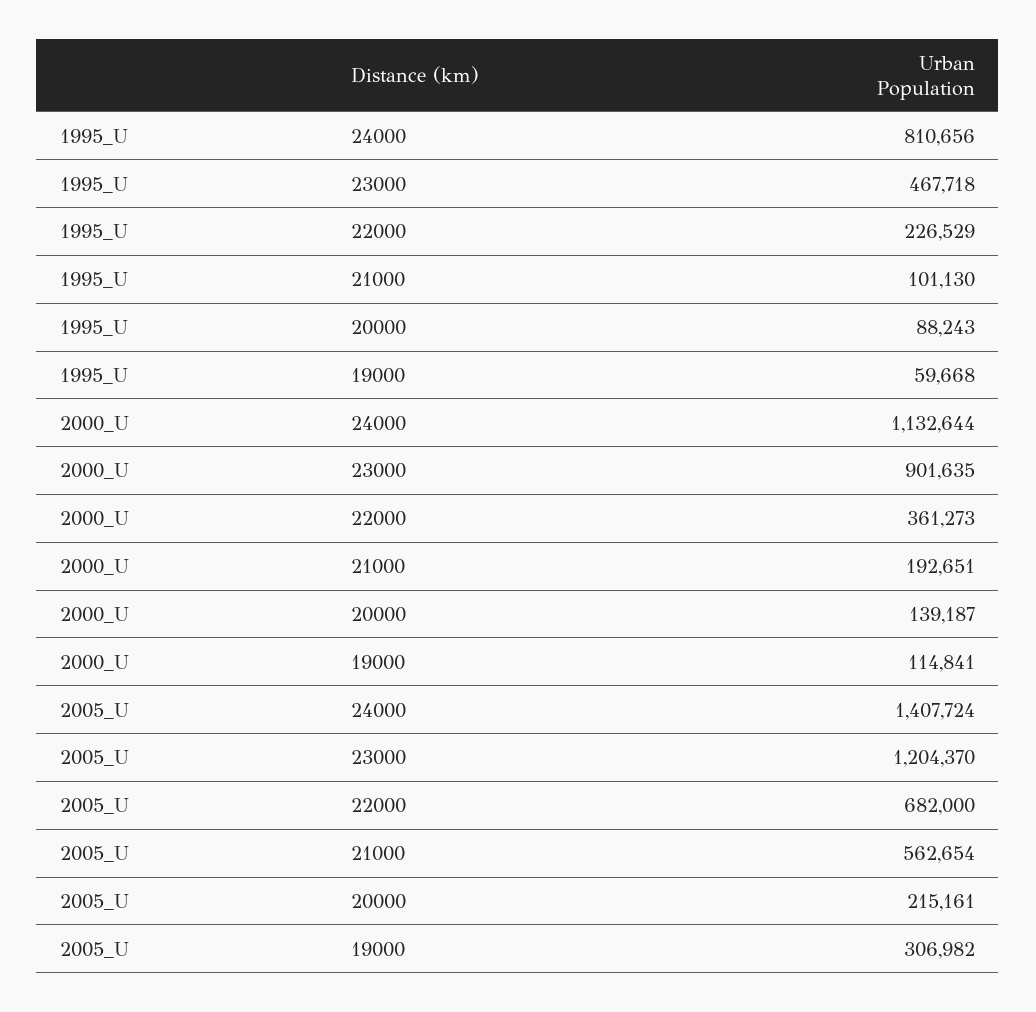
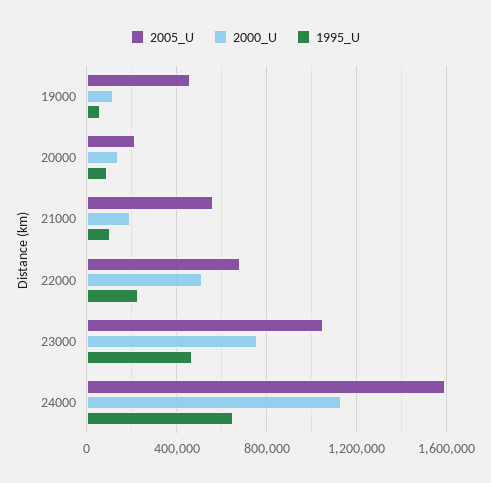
1995_U, 24000: 810656 -> 650000
2000_U, 23000: 901635 -> 750000
2000_U, 22000: 361273 -> 500000
2005_U, 24000: 1407724 -> 1600000
2005_U, 23000: 1204370 -> 1050000
2005_U, 19000: 306982 -> 450000

